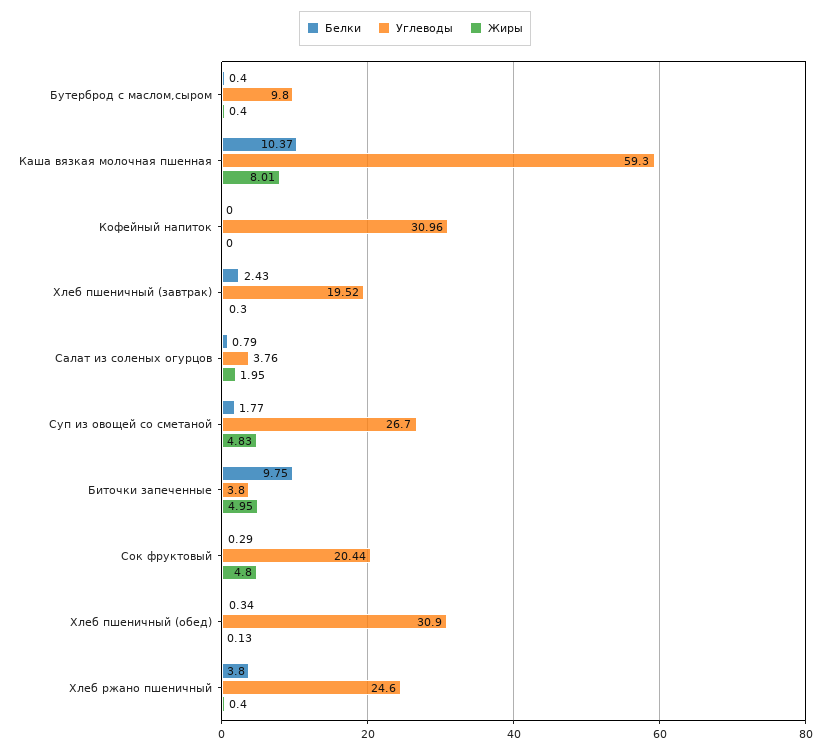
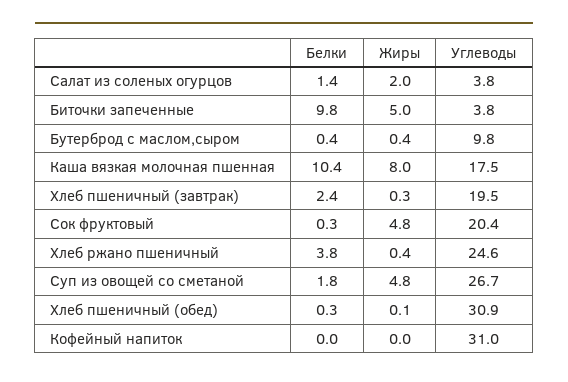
Углеводы, Каша вязкая молочная пшенная: 59.3 -> 17.5
Белки, Салат из соленых огурцов: 0.79 -> 1.4

